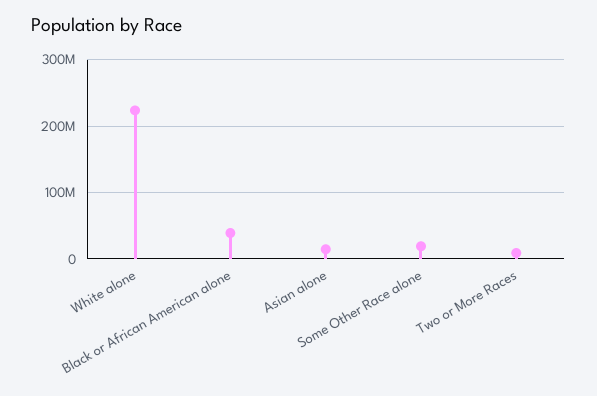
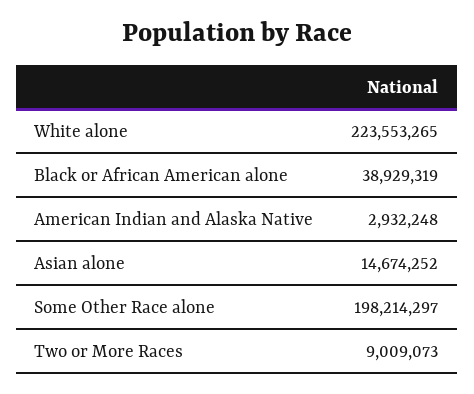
Some Other Race alone: 20000000 -> 198214297
American Indian and Alaska Native: none -> 2932248

